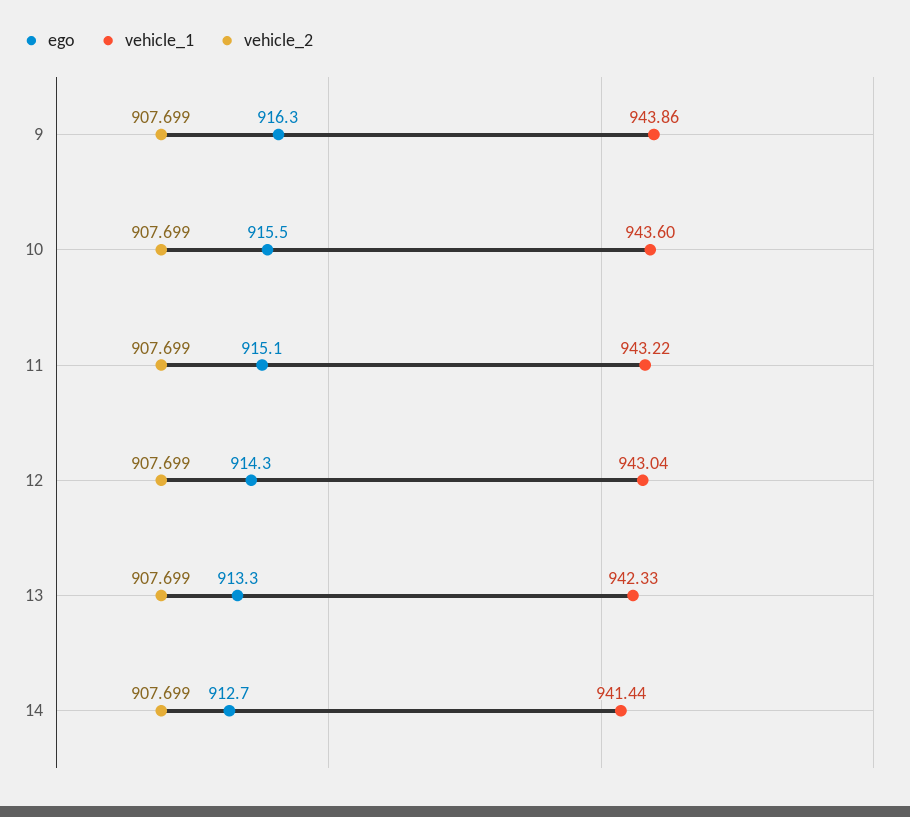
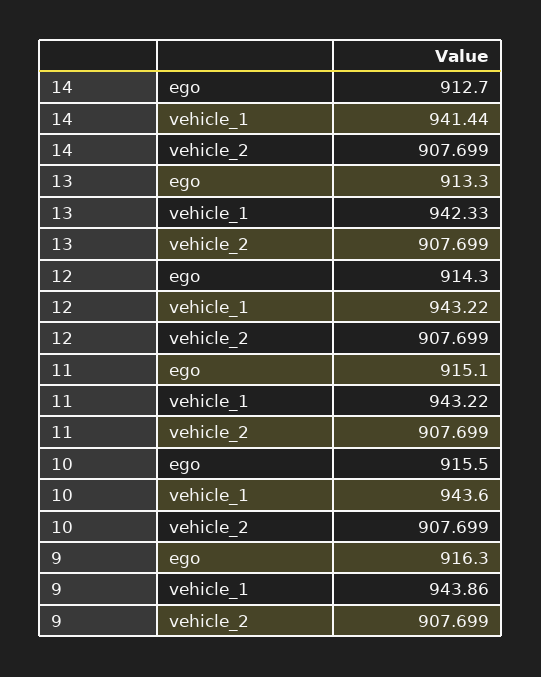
vehicle_1, 12: 943.04 -> 943.22

